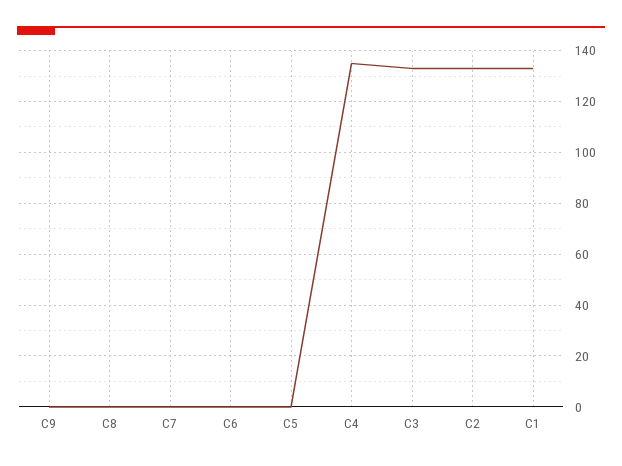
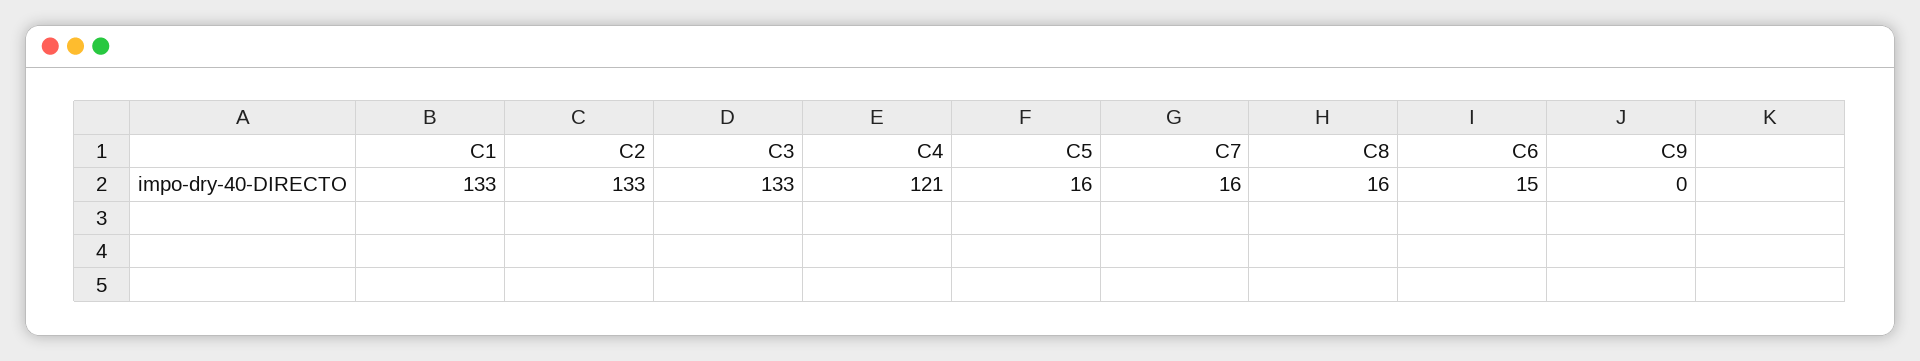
C8: 0 -> 16
C7: 0 -> 16
C6: 0 -> 15
C5: 0 -> 16
C4: 135 -> 121

